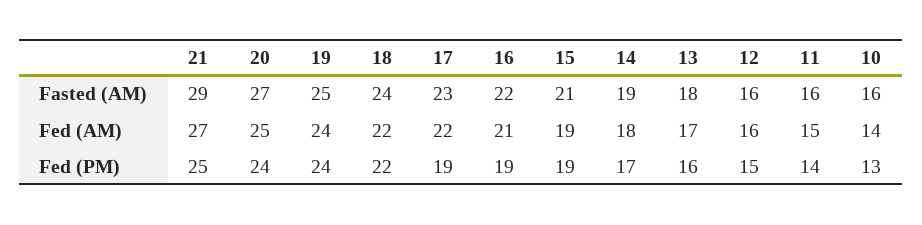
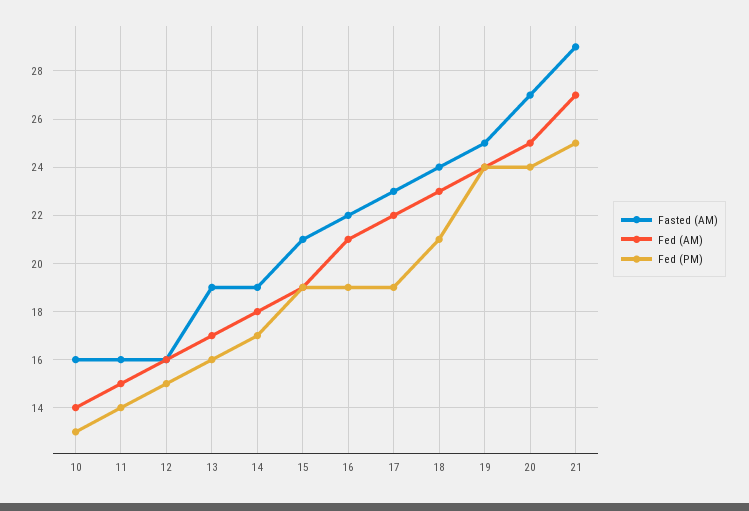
Fasted (AM), 13: 18 -> 19
Fed (AM), 18: 22 -> 23
Fed (PM), 18: 22 -> 21

